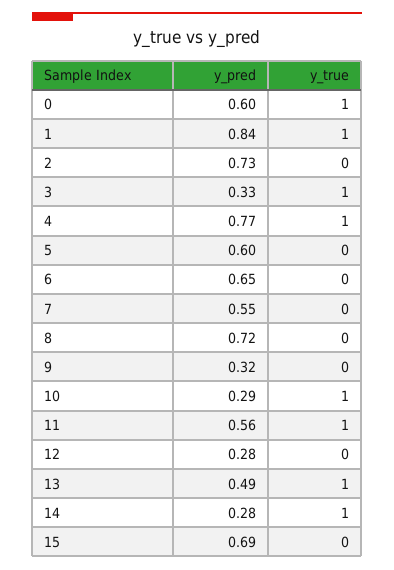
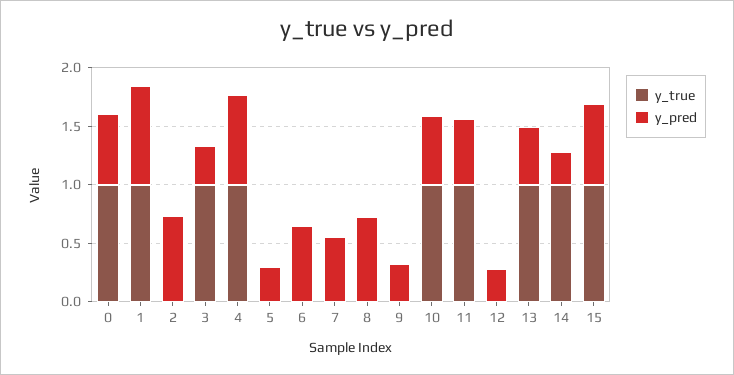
y_pred, 5: 0.6 -> 0.3
y_pred, 10: 0.29 -> 0.6
y_true, 15: 0 -> 1

